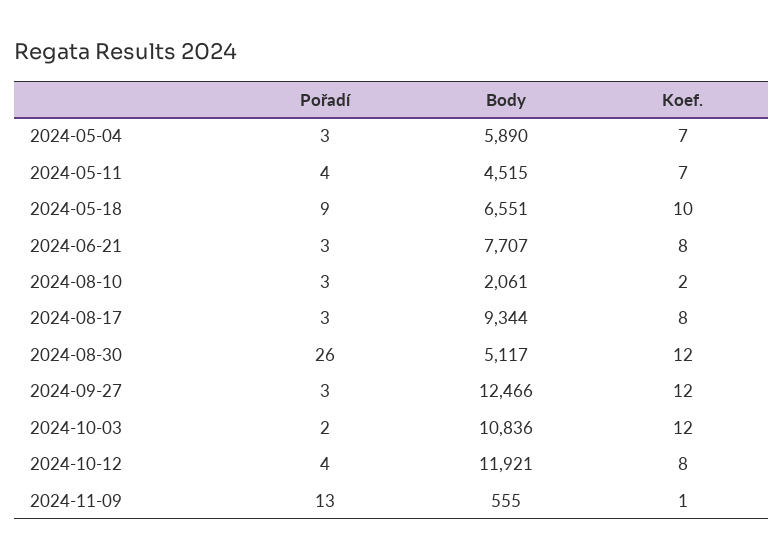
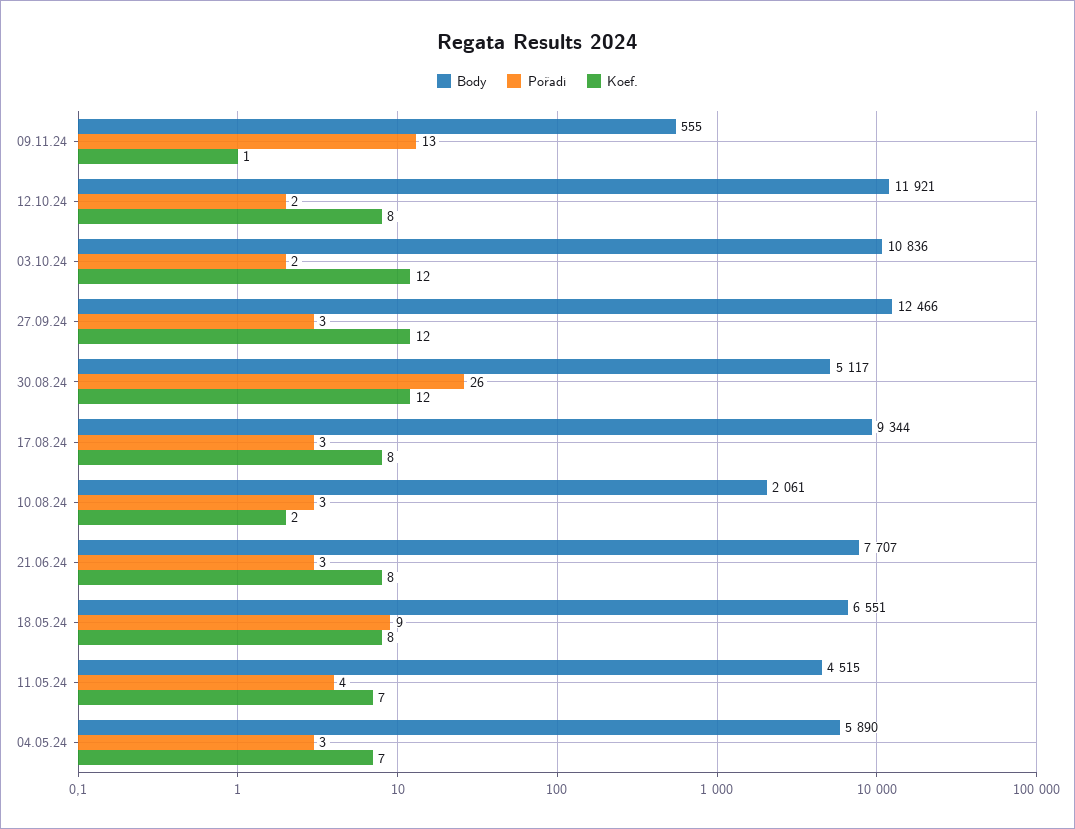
Koef., 2024-05-18: 10 -> 8
Pořadí, 2024-10-12: 4 -> 2

